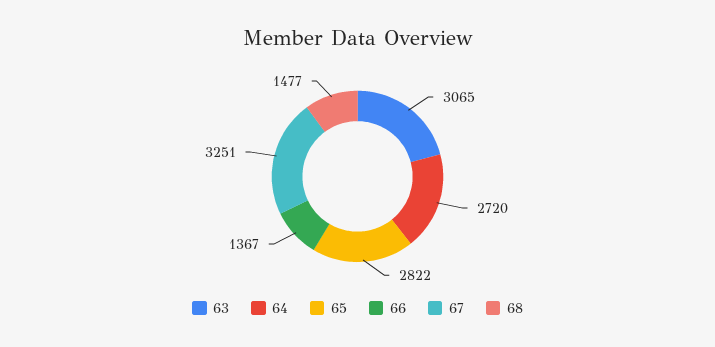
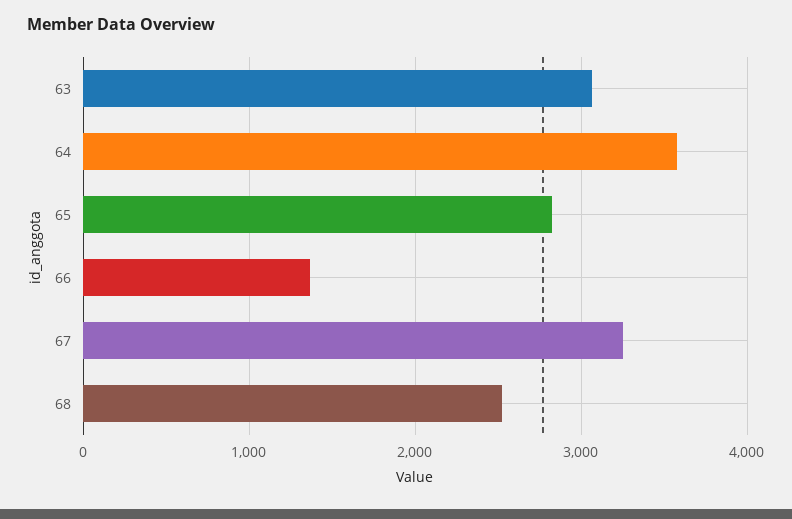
64: 2720 -> 3600
68: 1477 -> 2500

